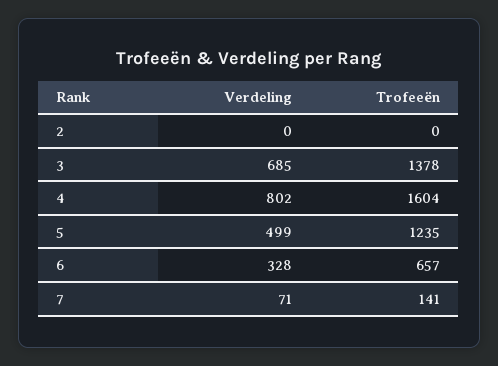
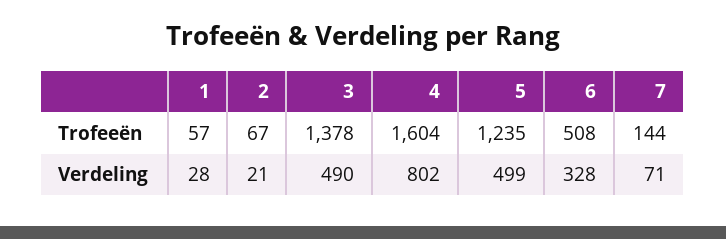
Verdeling, 2: 0 -> 21
Trofeeën, 2: 0 -> 67
Verdeling, 3: 685 -> 490
Trofeeën, 6: 657 -> 508
Trofeeën, 7: 141 -> 144
Trofeeën, 1: none -> 57
Verdeling, 1: none -> 28

